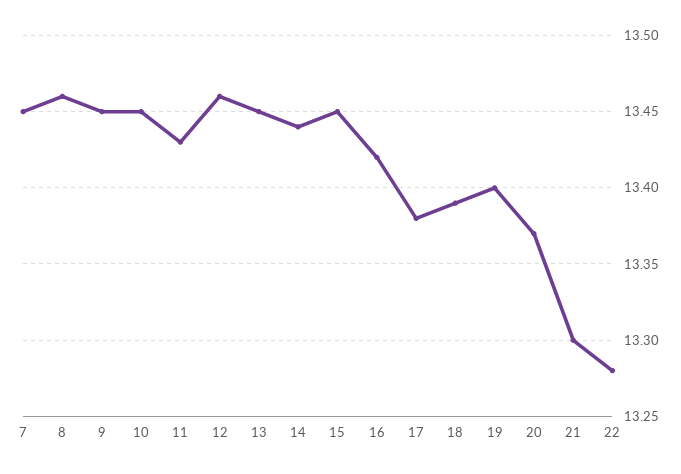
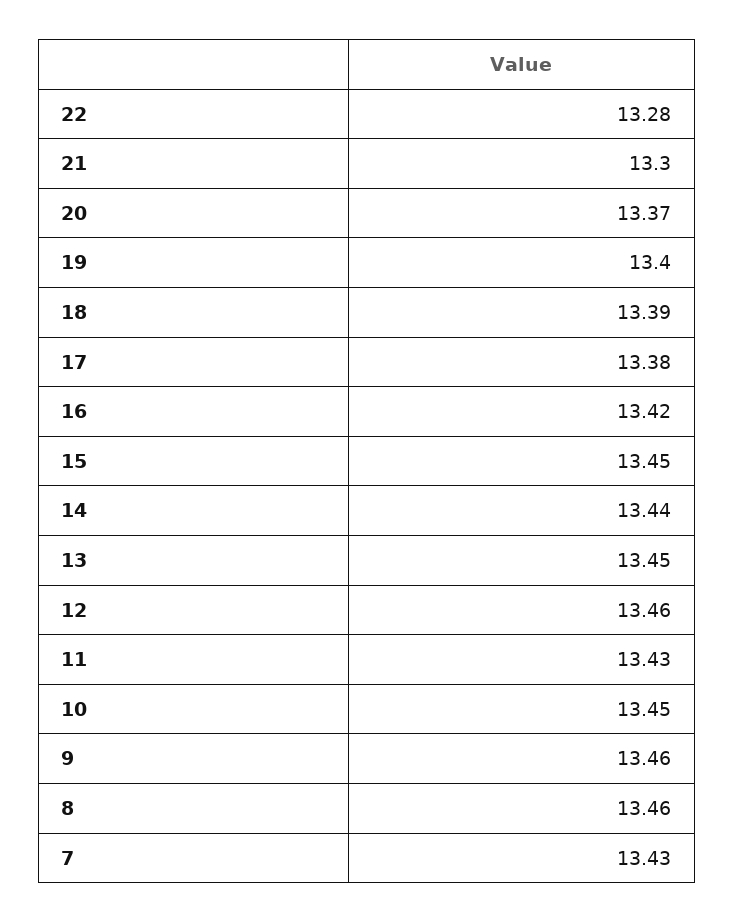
7: 13.45 -> 13.43
9: 13.45 -> 13.46

